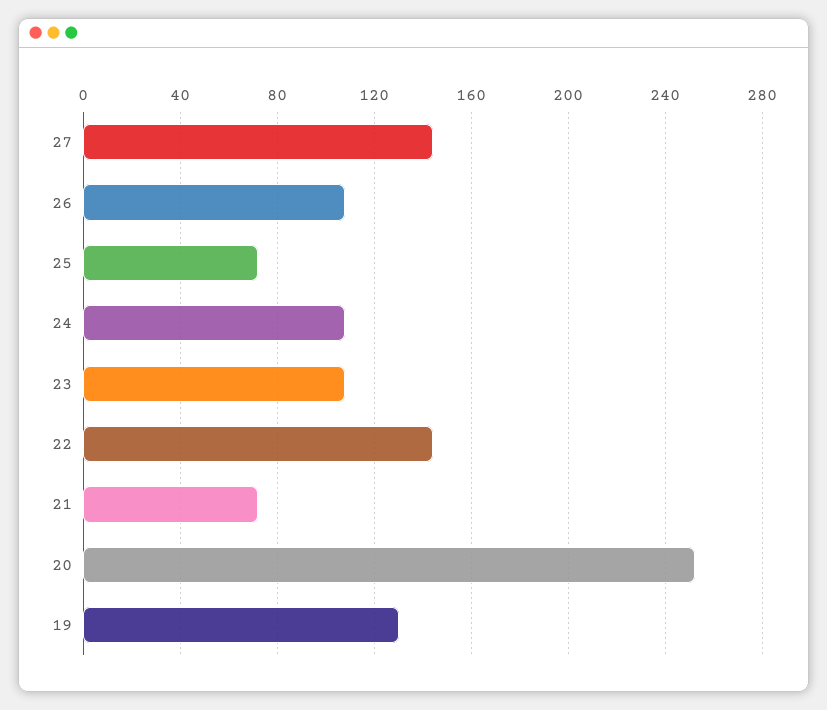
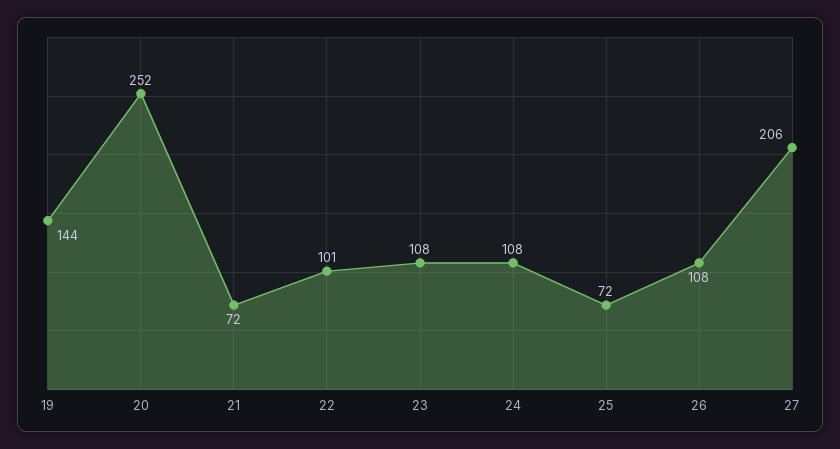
27: 145 -> 206
22: 145 -> 101
19: 130 -> 144

